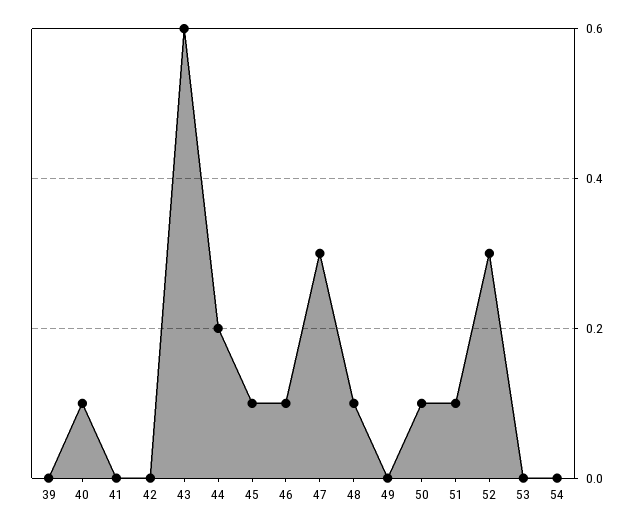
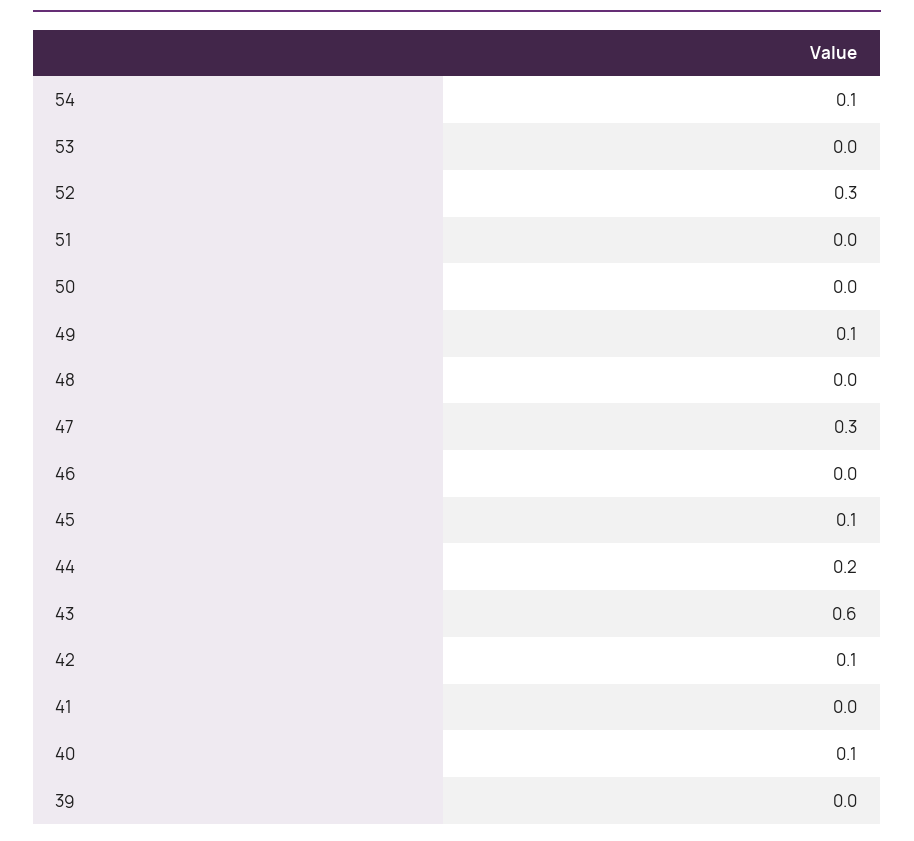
42: 0 -> 0.1
46: 0.1 -> 0
48: 0.1 -> 0
49: 0 -> 0.1
50: 0.1 -> 0
51: 0.1 -> 0
54: 0 -> 0.1

